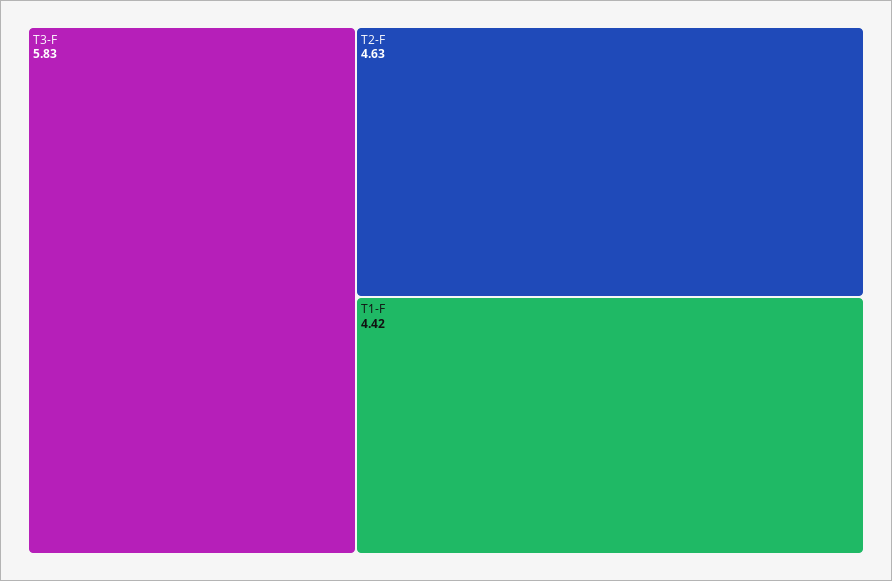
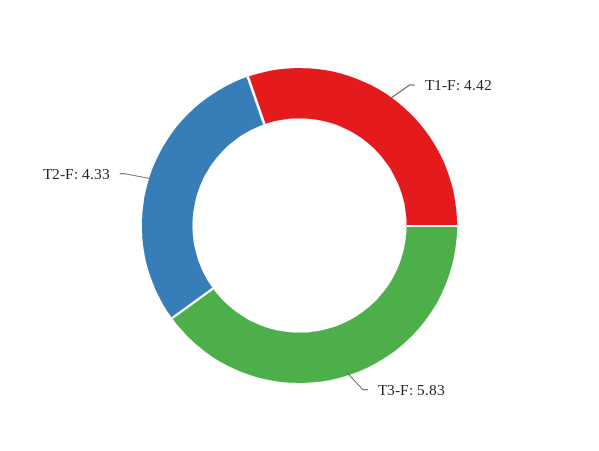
T2-F: 4.63 -> 4.33

